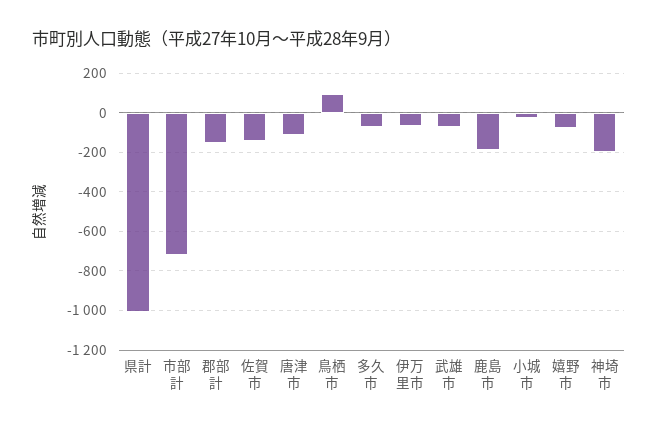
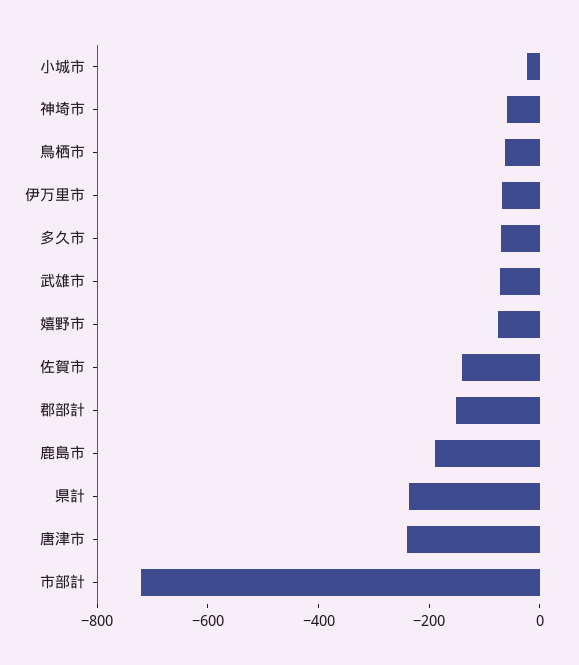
県計: -1000 -> -250
唐津市: -100 -> -250
鳥栖市: 100 -> -50
神埼市: -200 -> -50

